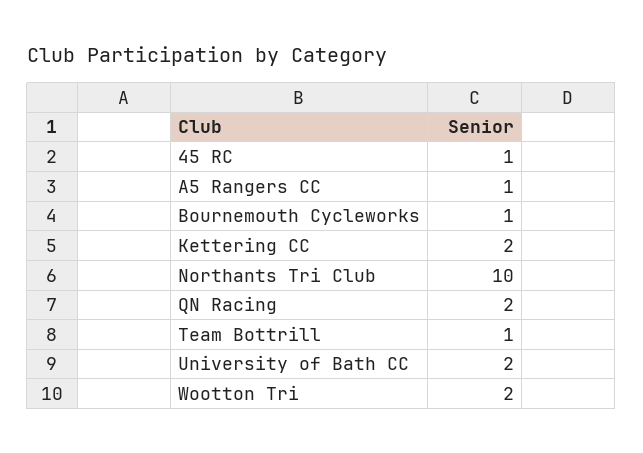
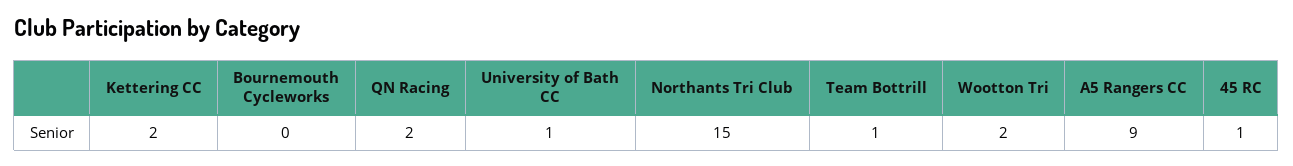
A5 Rangers CC: 1 -> 9
Bournemouth Cycleworks: 1 -> 0
Northants Tri Club: 10 -> 15
University of Bath CC: 2 -> 1

